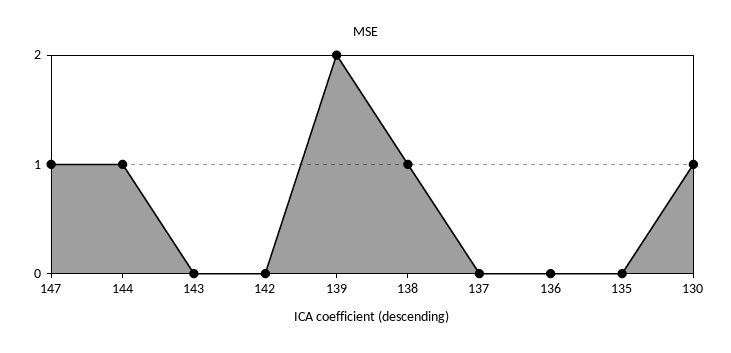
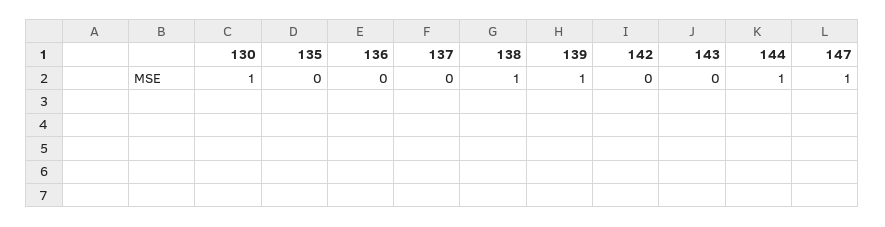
139: 2 -> 1

